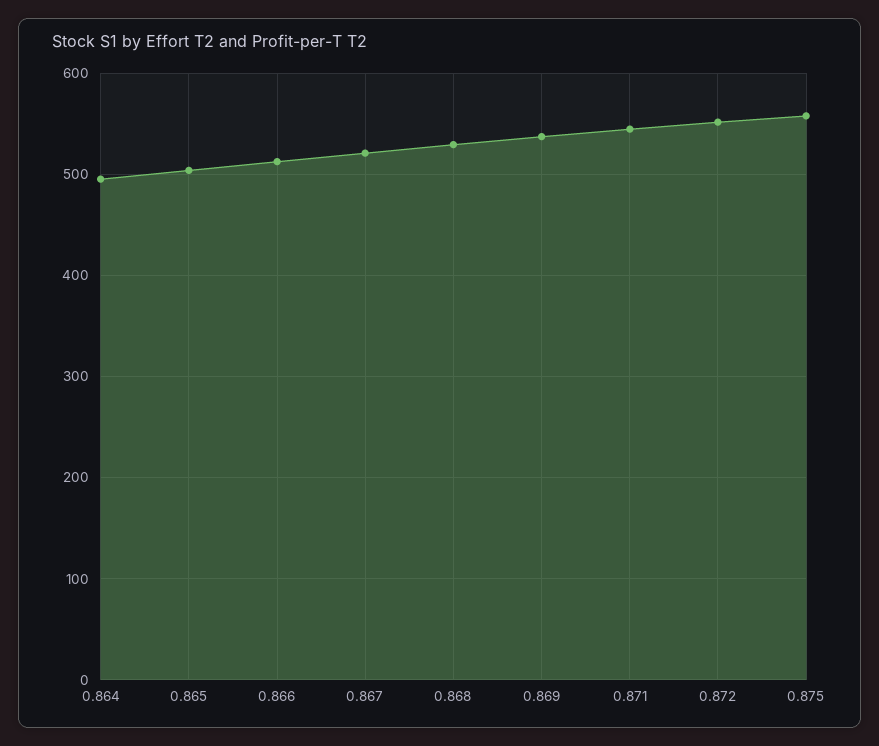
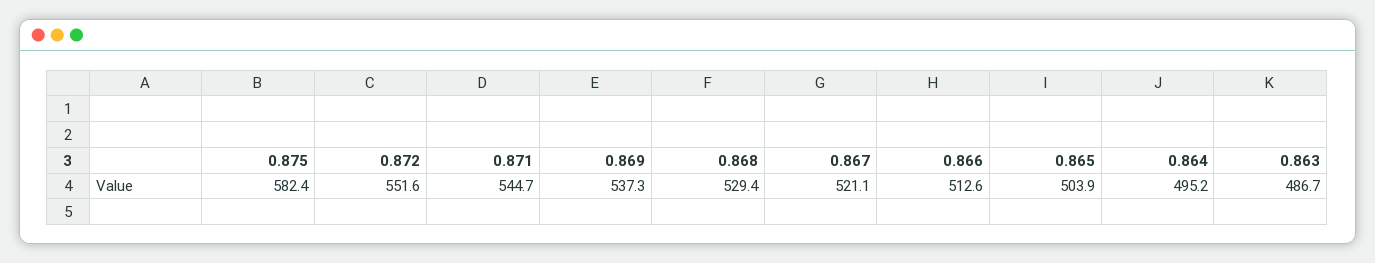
0.875: 560 -> 582.4
0.863: none -> 486.7

